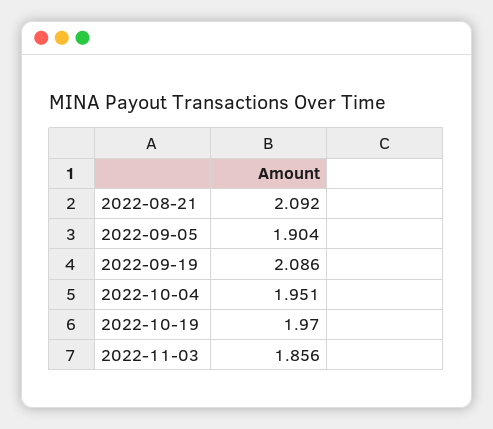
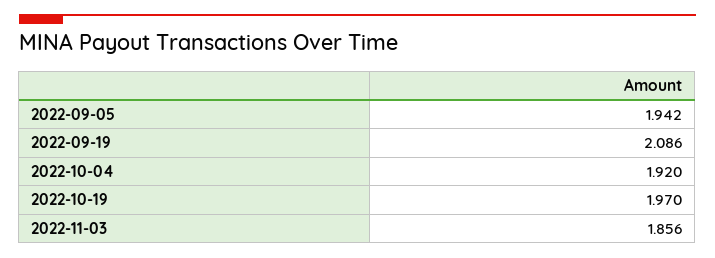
2022-08-21: 2.092 -> none
2022-09-05: 1.904 -> 1.942
2022-10-04: 1.951 -> 1.92

